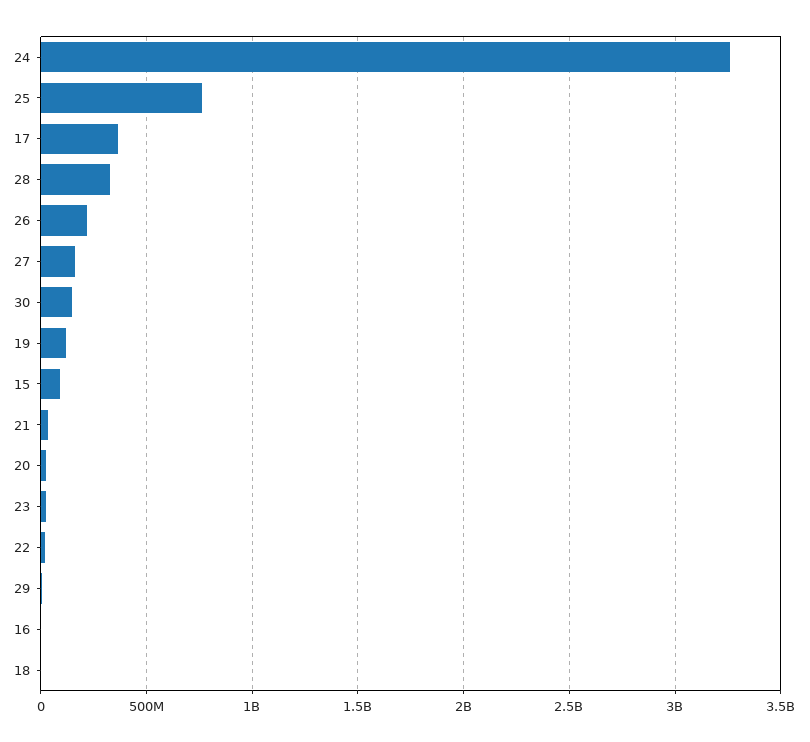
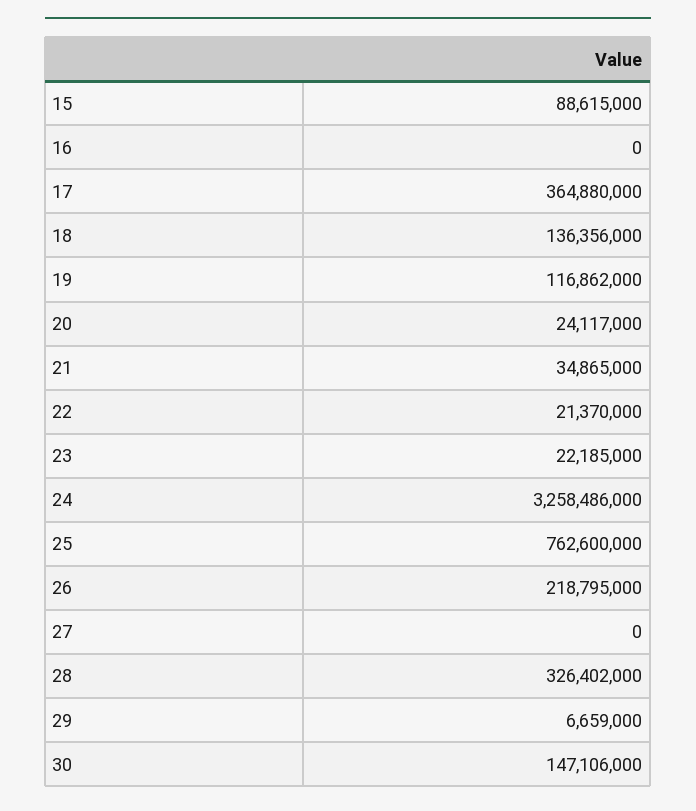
27: 150000000 -> 0
18: 0 -> 136356000

